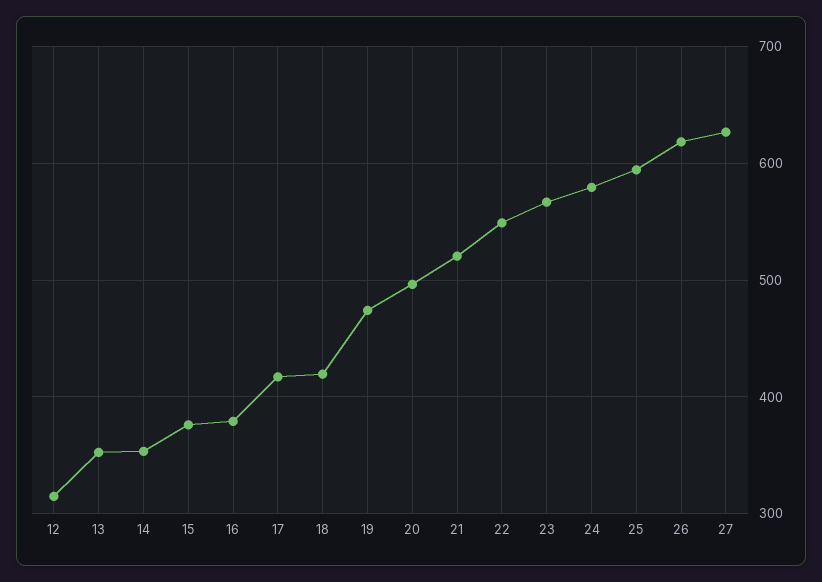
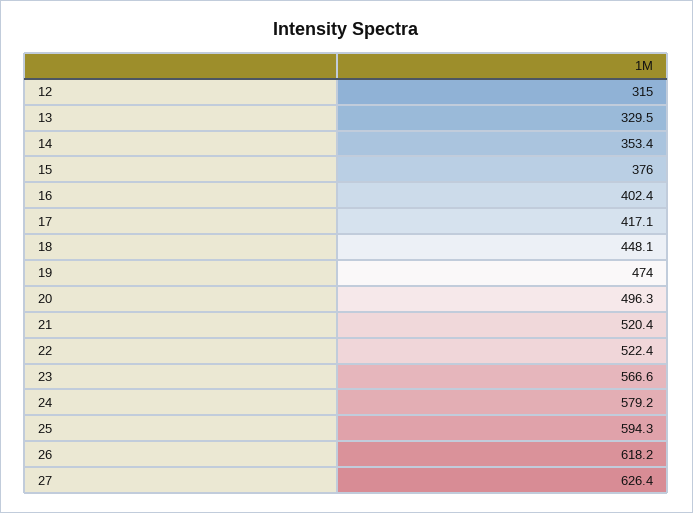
13: 350 -> 329.5
16: 380 -> 402.4
18: 420 -> 448.1
22: 550 -> 522.4

